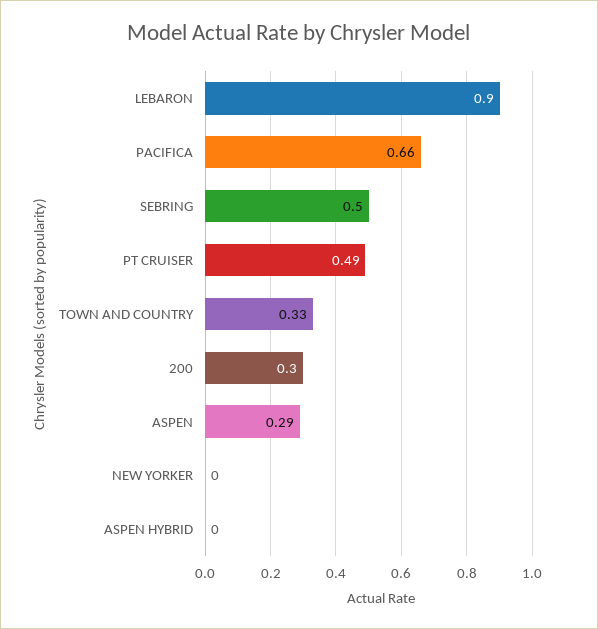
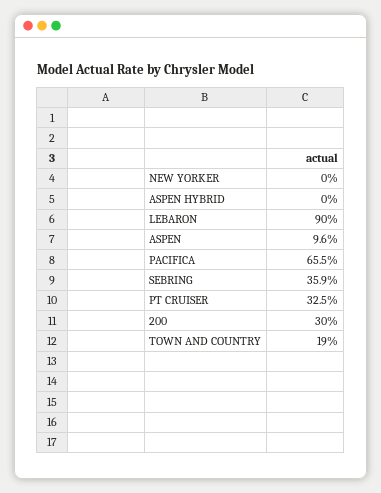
SEBRING: 0.5 -> 0.359
PT CRUISER: 0.49 -> 0.325
TOWN AND COUNTRY: 0.33 -> 0.19
ASPEN: 0.29 -> 0.096

